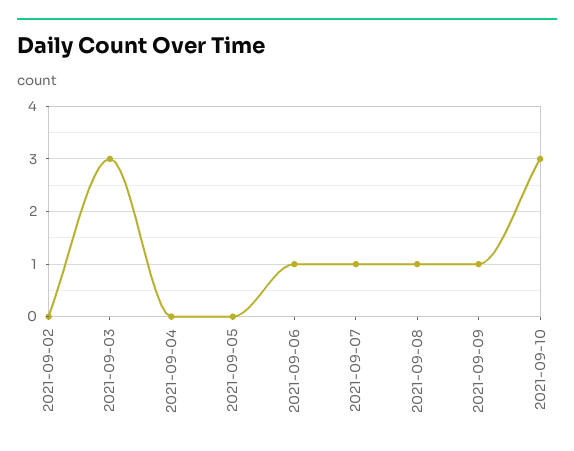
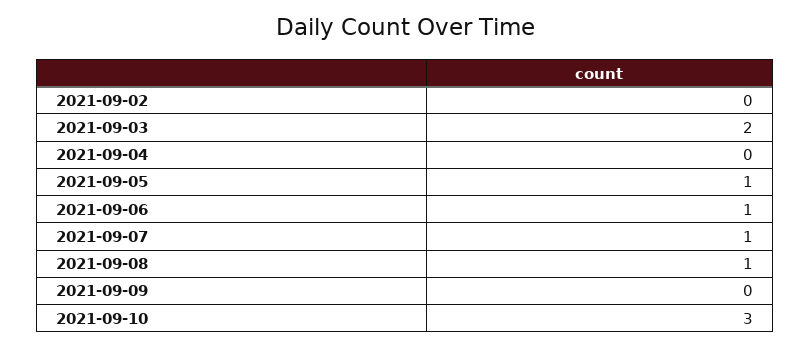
2021-09-03: 3 -> 2
2021-09-05: 0 -> 1
2021-09-09: 1 -> 0

